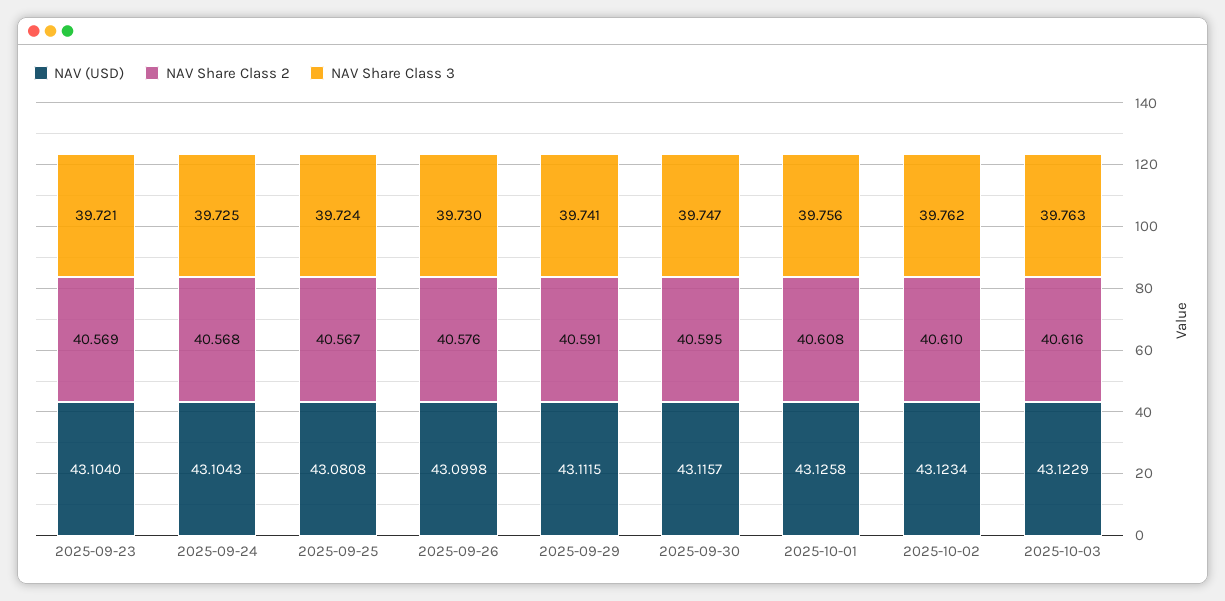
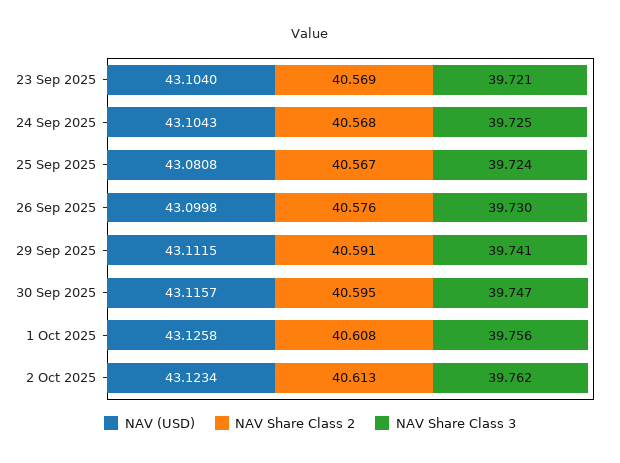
NAV Share Class 2, 2025-10-02: 40.61 -> 40.613
NAV (USD), 2025-10-03: 43.1229 -> none
NAV Share Class 2, 2025-10-03: 40.616 -> none
NAV Share Class 3, 2025-10-03: 39.763 -> none

